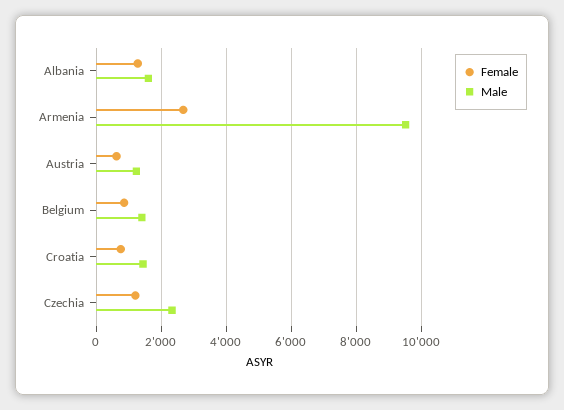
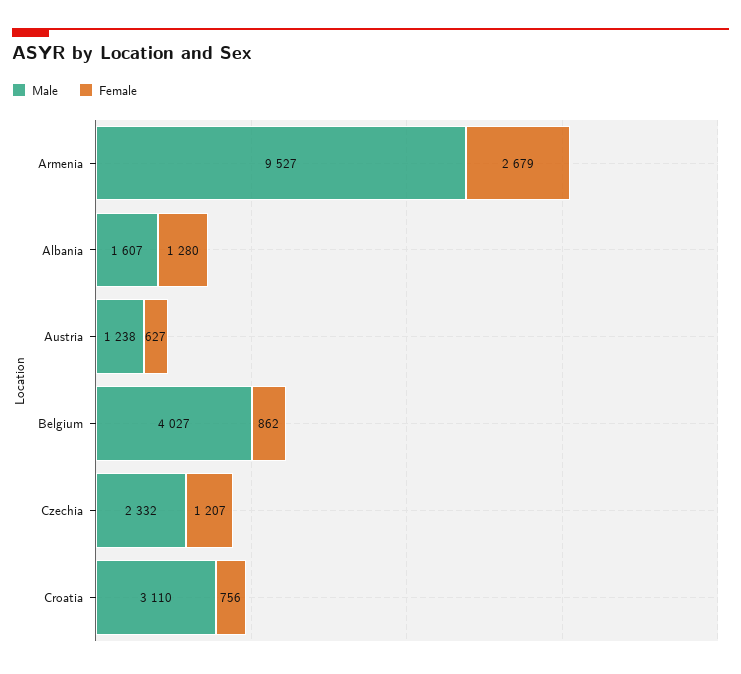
Male, Belgium: 1400 -> 4027
Male, Croatia: 1400 -> 3110

